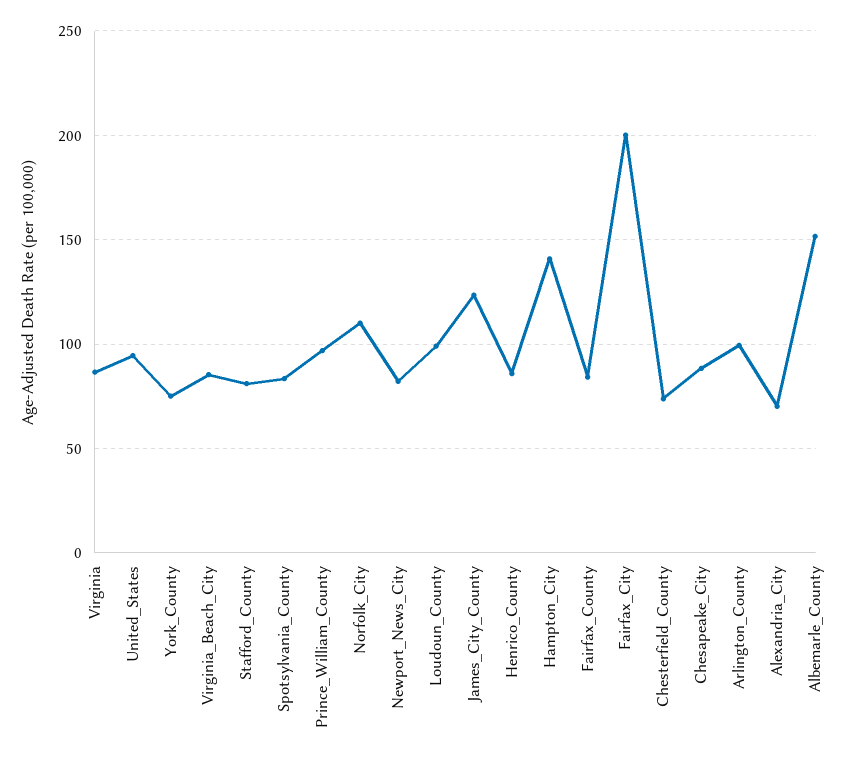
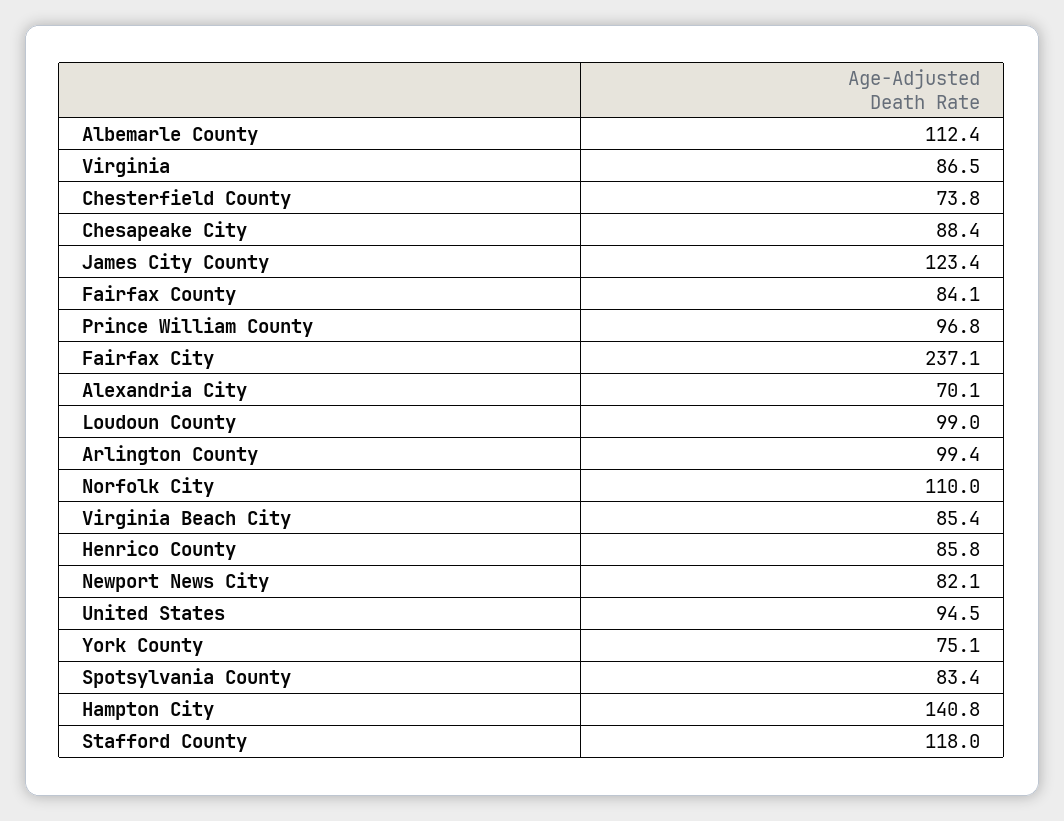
Stafford_County: 80 -> 118
Fairfax_City: 200 -> 237.1
Albemarle_County: 150 -> 112.4

